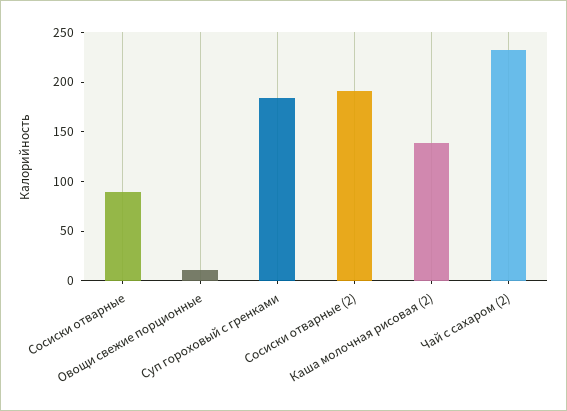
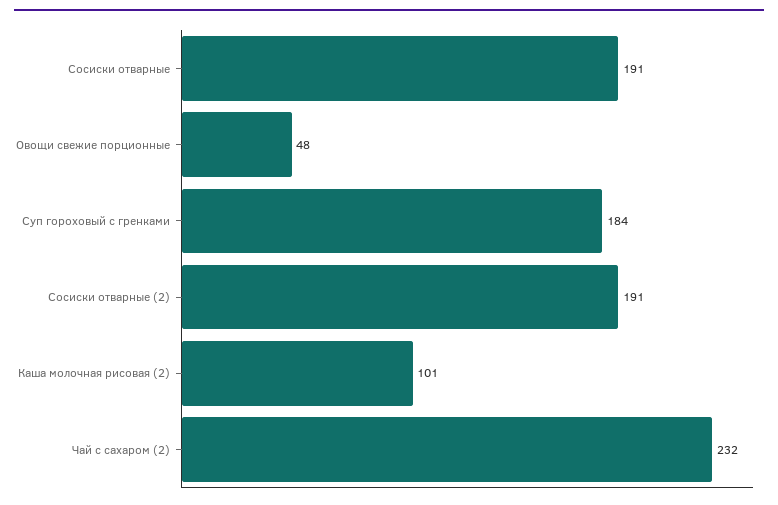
Сосиски отварные: 90 -> 191
Овощи свежие порционные: 10 -> 48
Каша молочная рисовая (2): 140 -> 101

